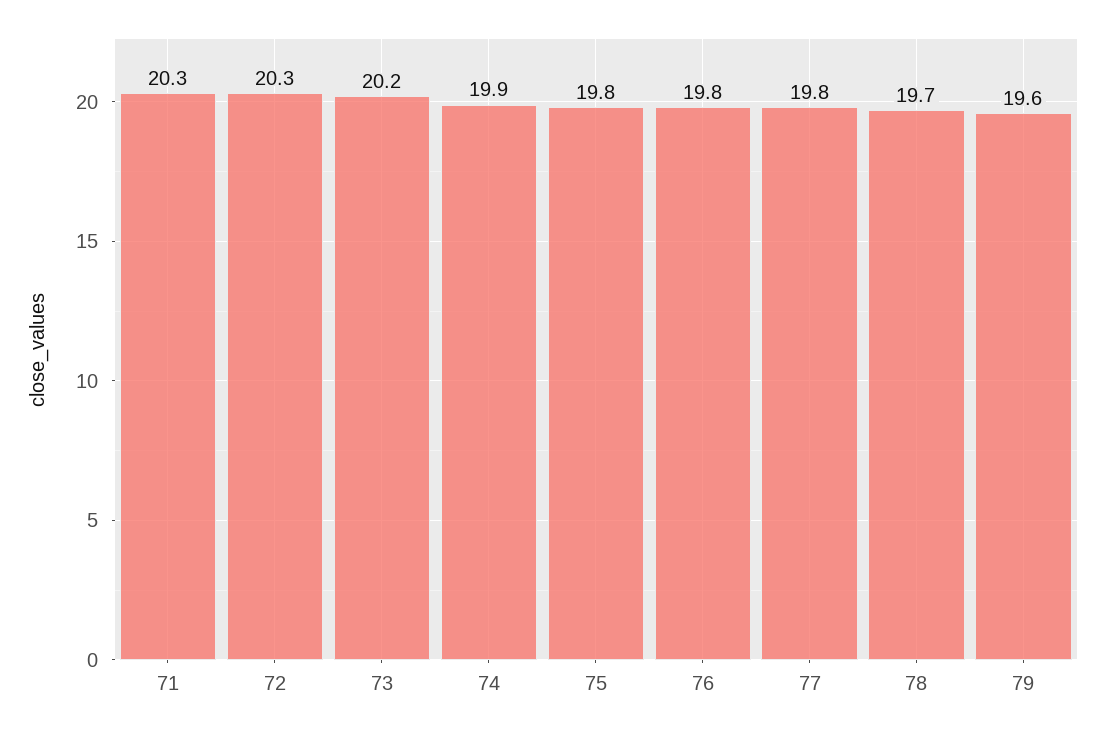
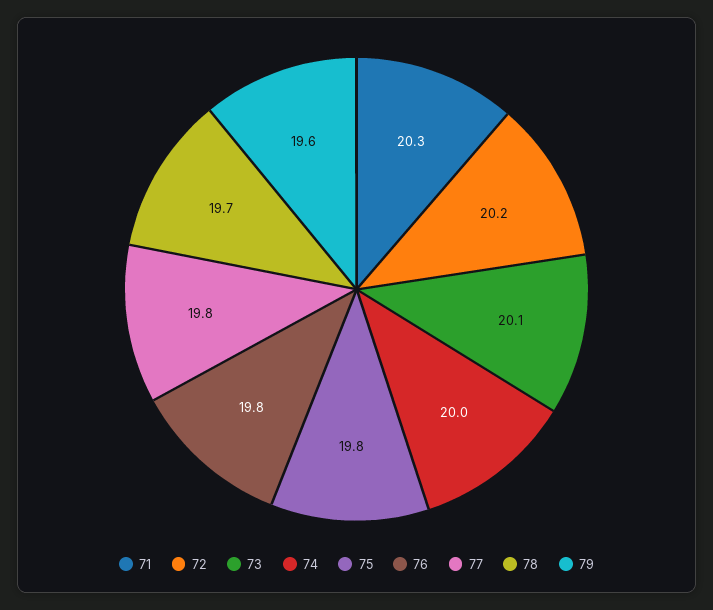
72: 20.3 -> 20.2
73: 20.2 -> 20.1
74: 19.9 -> 20

